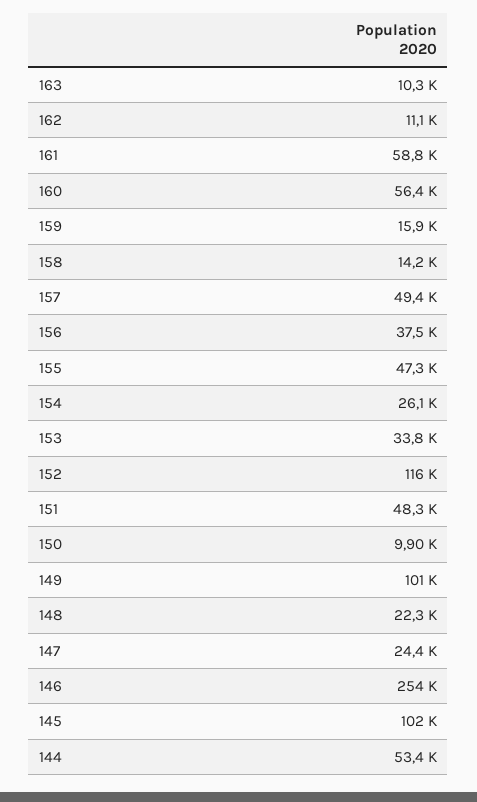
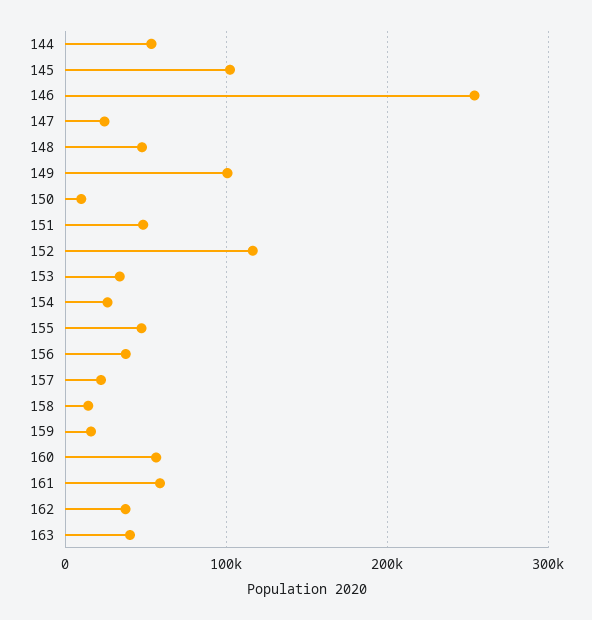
163: 10300 -> 40000
162: 11100 -> 40000
157: 49400 -> 20000
148: 22300 -> 50000

